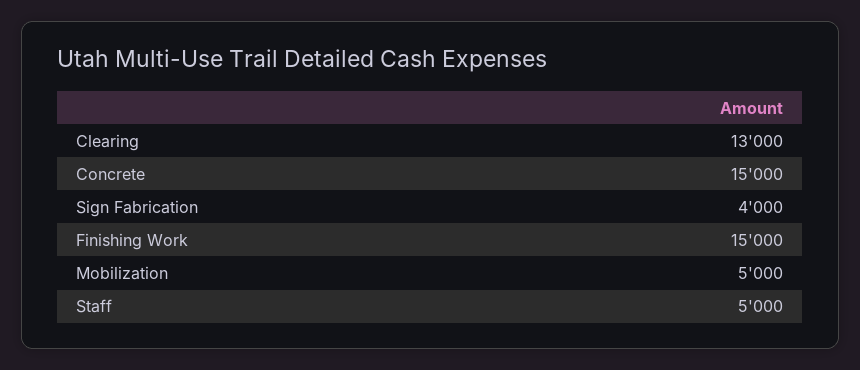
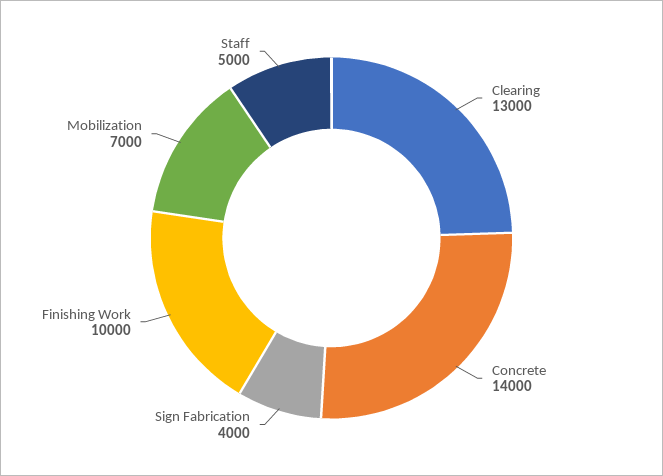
Concrete: 15000 -> 14000
Finishing Work: 15000 -> 10000
Mobilization: 5000 -> 7000

